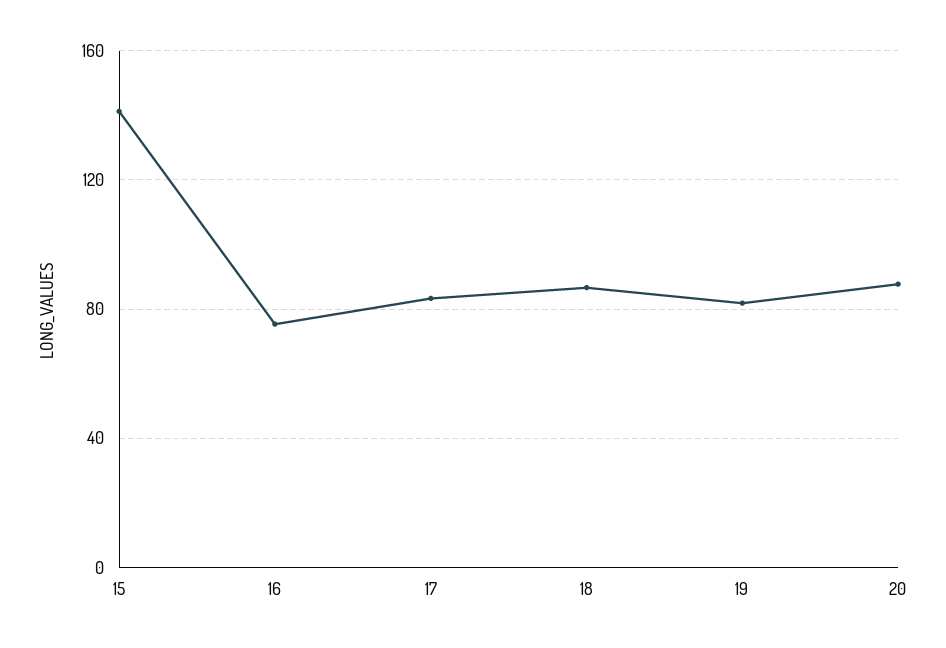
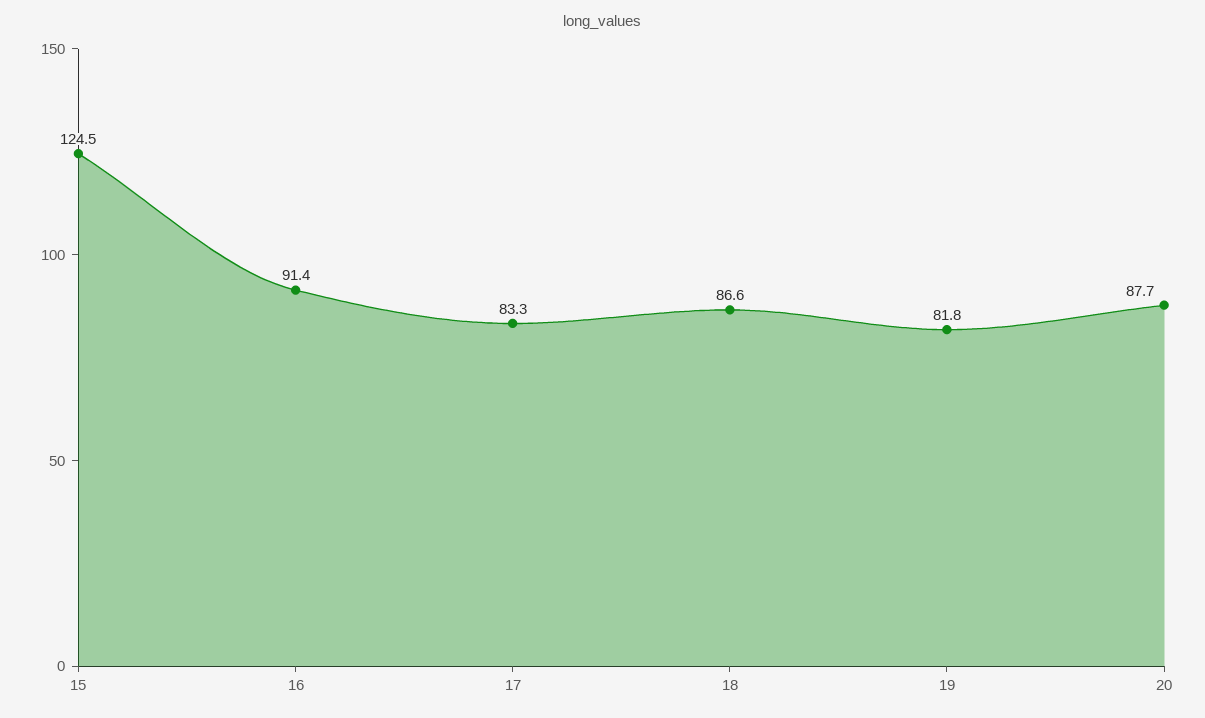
15: 140 -> 124.5
16: 75 -> 91.4

